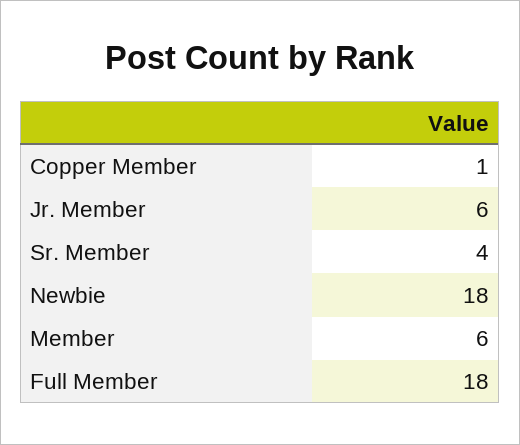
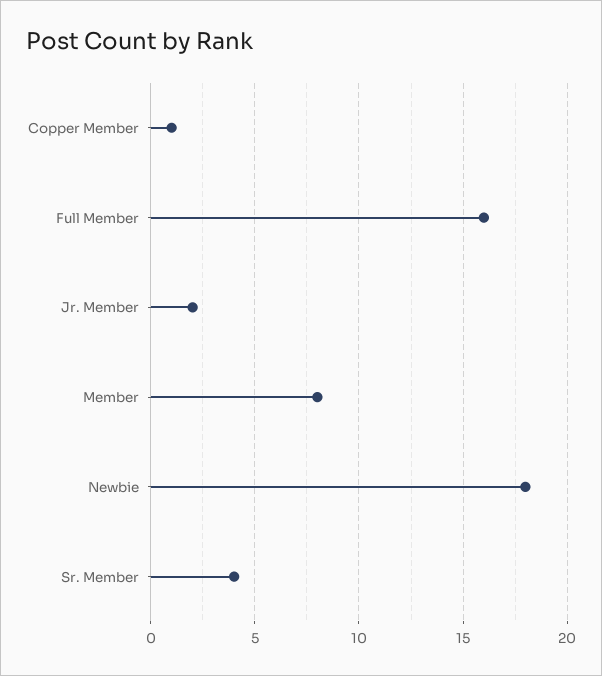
Jr. Member: 6 -> 2
Member: 6 -> 8
Full Member: 18 -> 16

